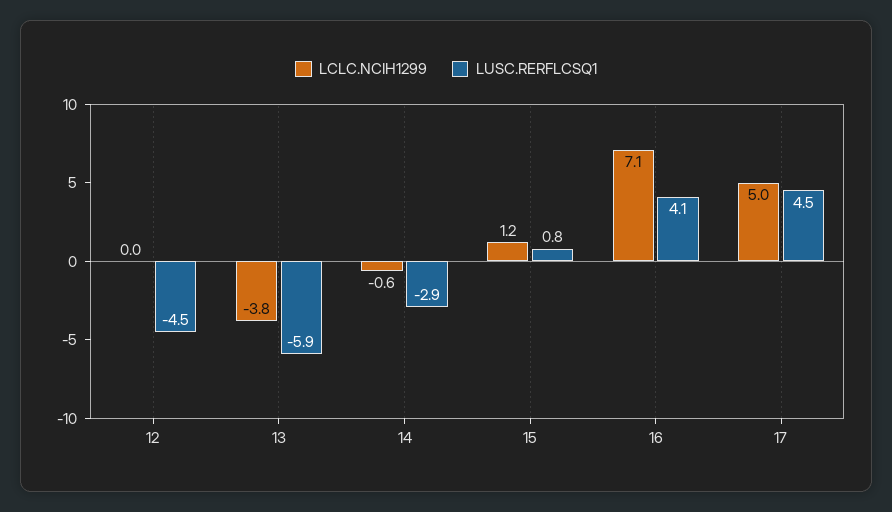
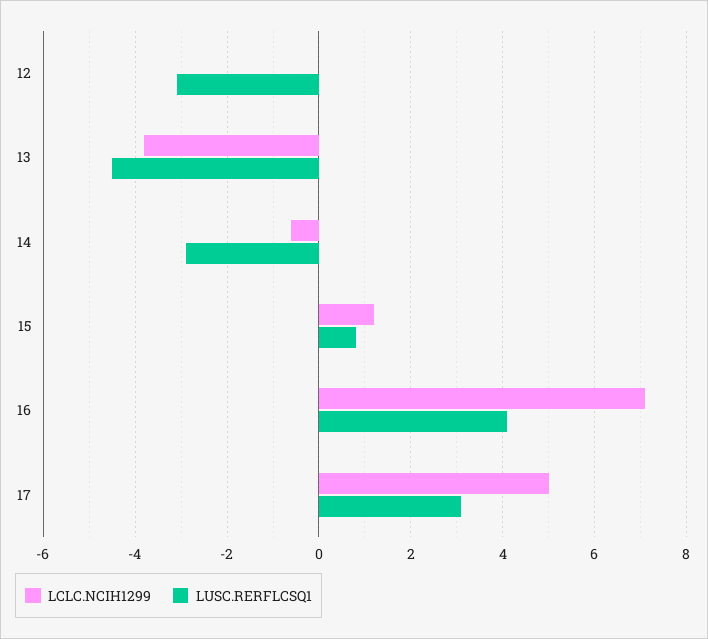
LUSC.RERFLCSQ1, 12: -4.5 -> -3
LUSC.RERFLCSQ1, 13: -5.9 -> -4.5
LUSC.RERFLCSQ1, 17: 4.5 -> 3

